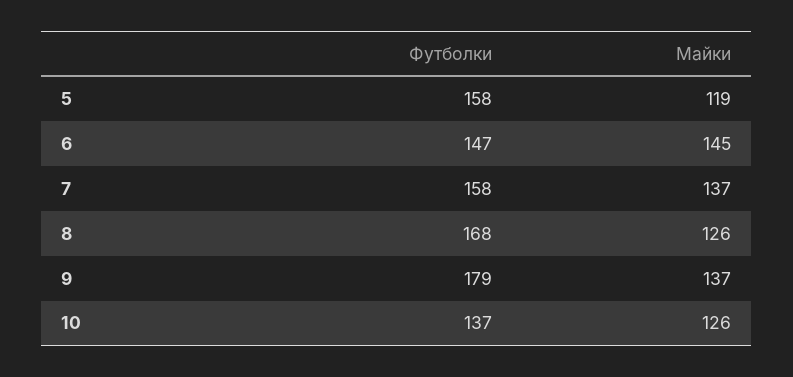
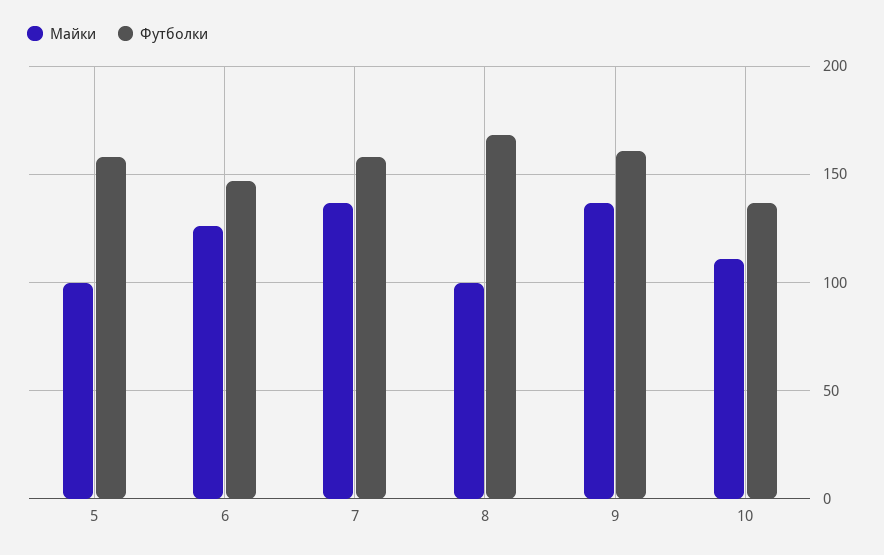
Майки, 5: 119 -> 100
Майки, 6: 145 -> 125
Майки, 8: 126 -> 100
Футболки, 9: 179 -> 160
Майки, 10: 126 -> 110

